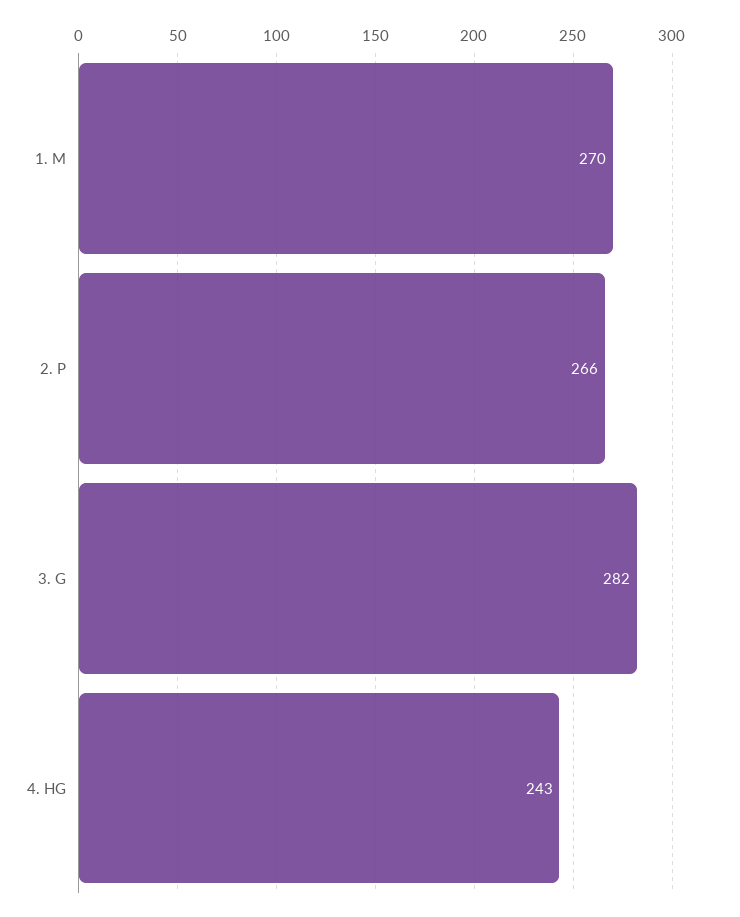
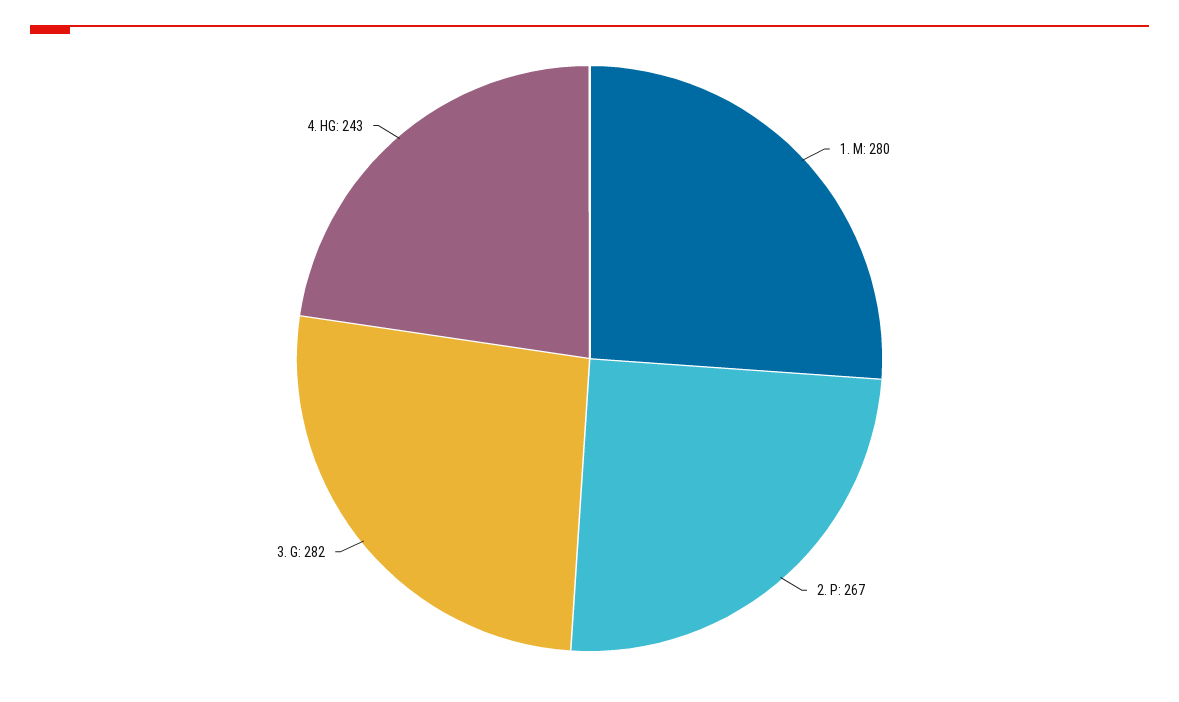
1. M: 270 -> 280
2. P: 266 -> 267

